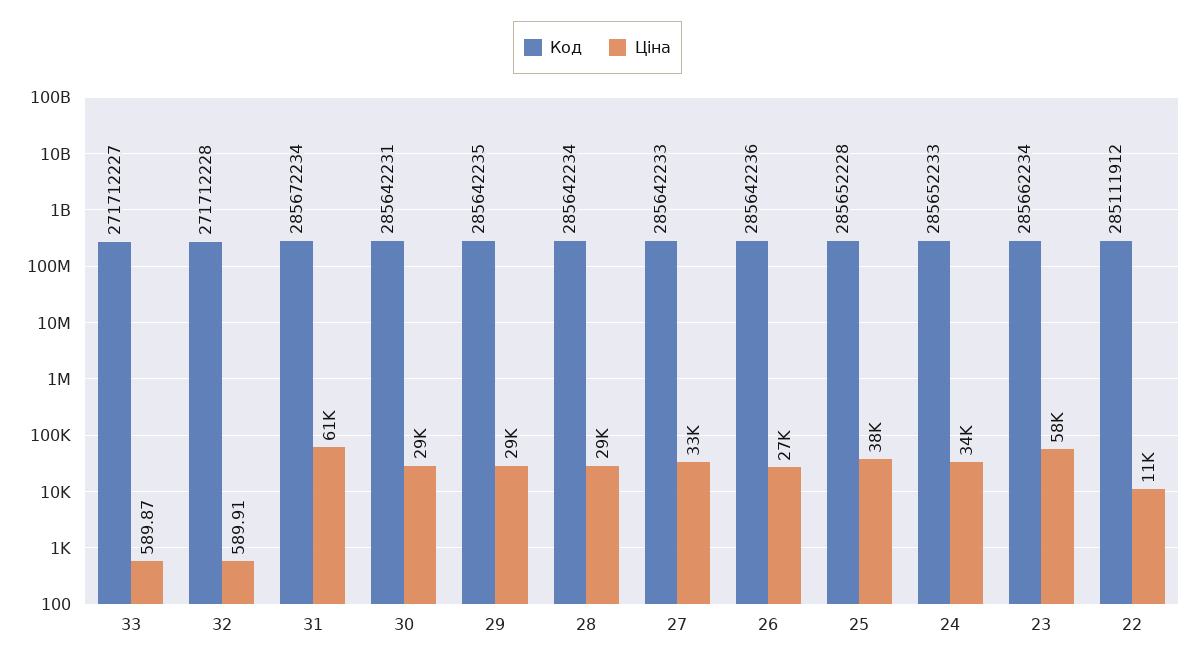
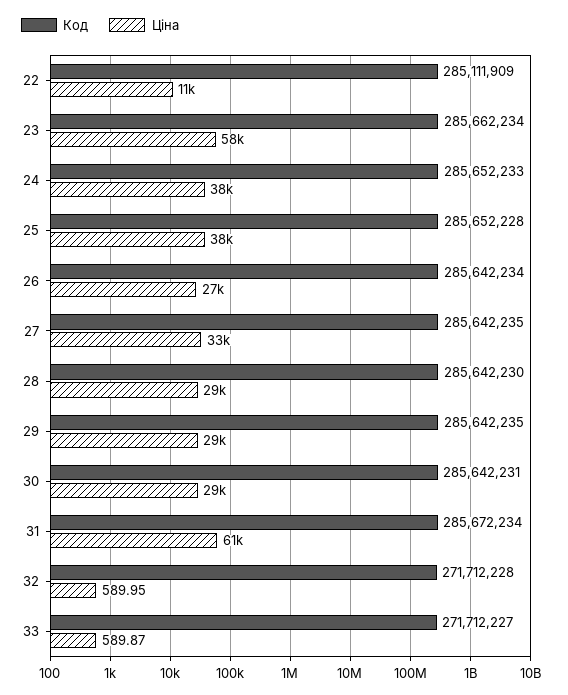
Ціна, 32: 589.91 -> 589.95
Код, 28: 285642234 -> 285642230
Код, 27: 285642233 -> 285642235
Код, 26: 285642236 -> 285642234
Ціна, 24: 34000 -> 38000
Код, 22: 285111912 -> 285111909

